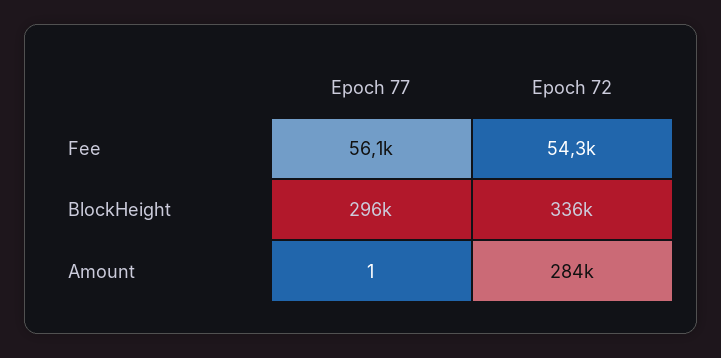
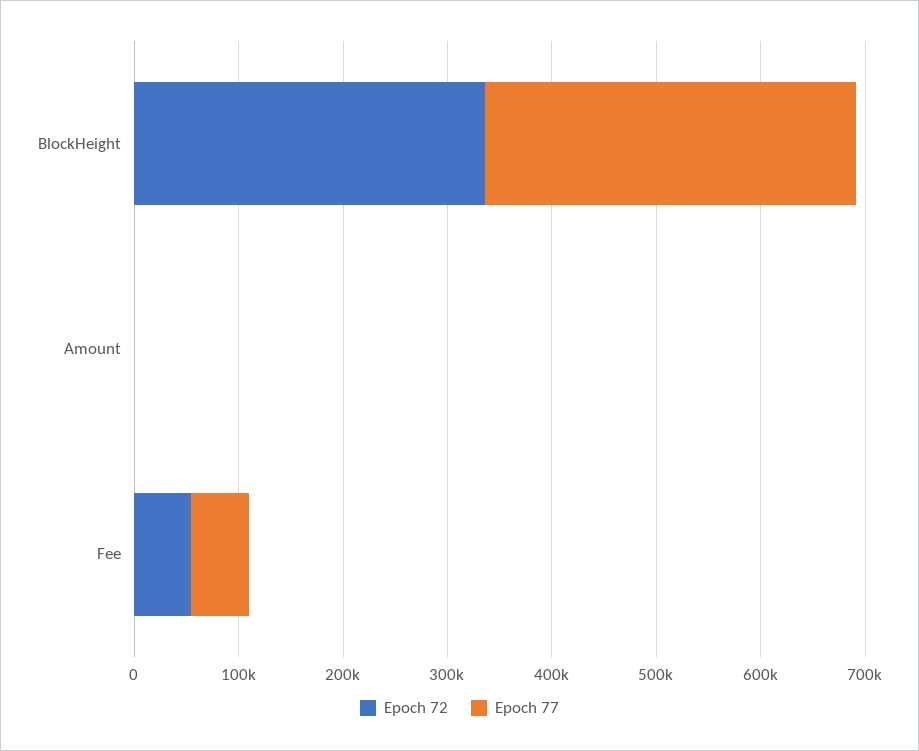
Epoch 77, BlockHeight: 296000 -> 360000
Epoch 72, Amount: 284000 -> 0

